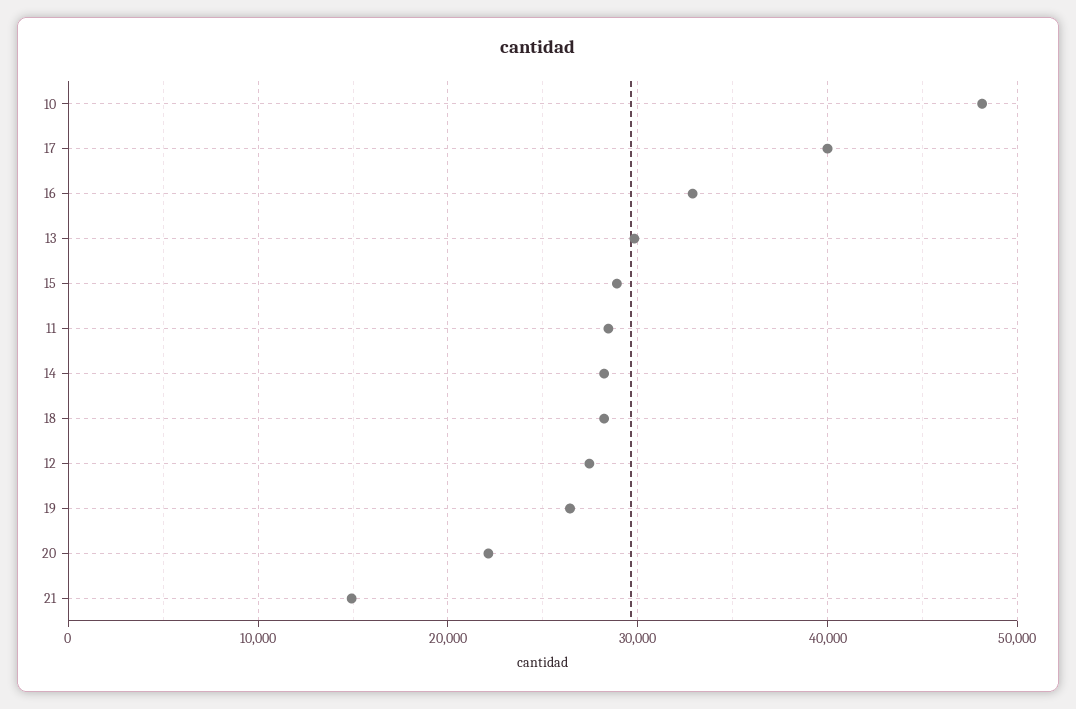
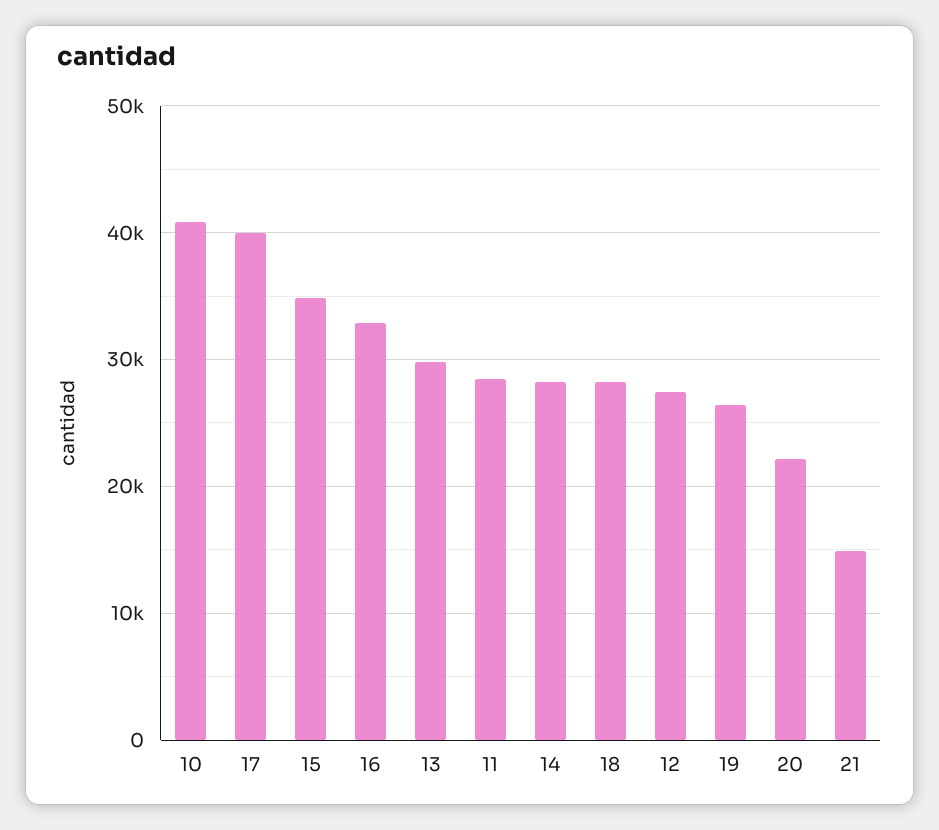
10: 48000 -> 41000
15: 29000 -> 35000

